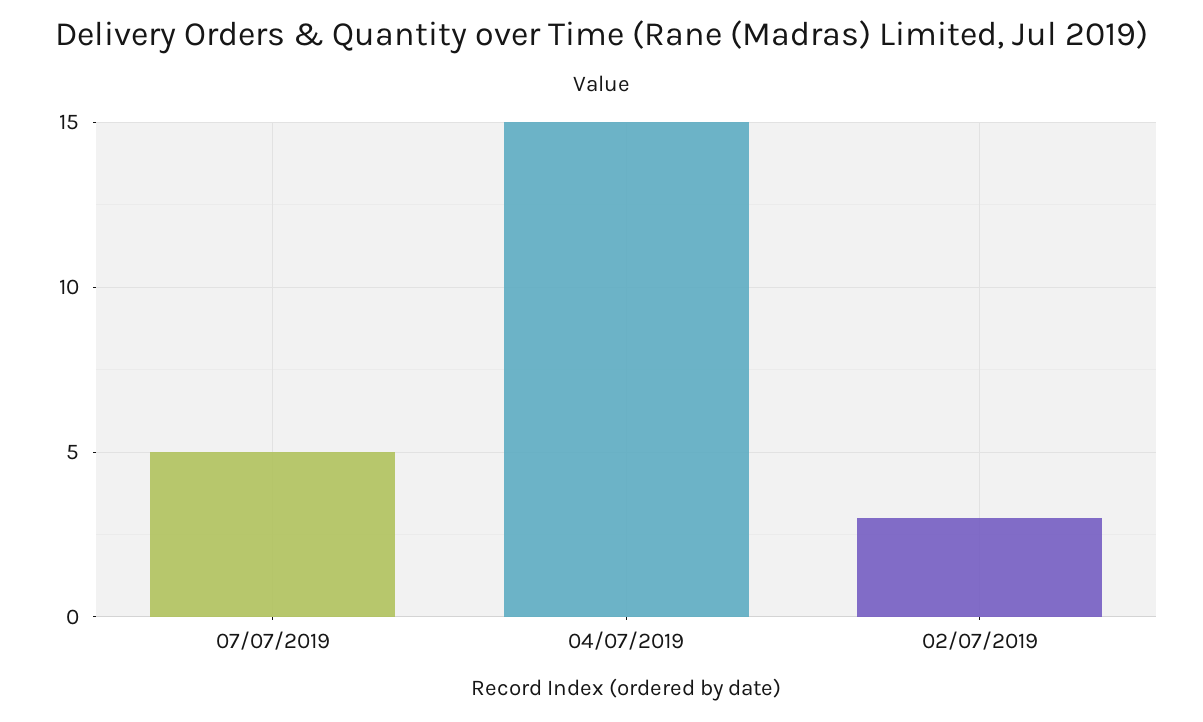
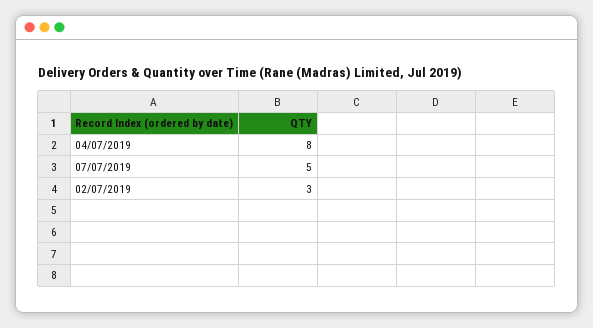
04/07/2019: 15 -> 8

